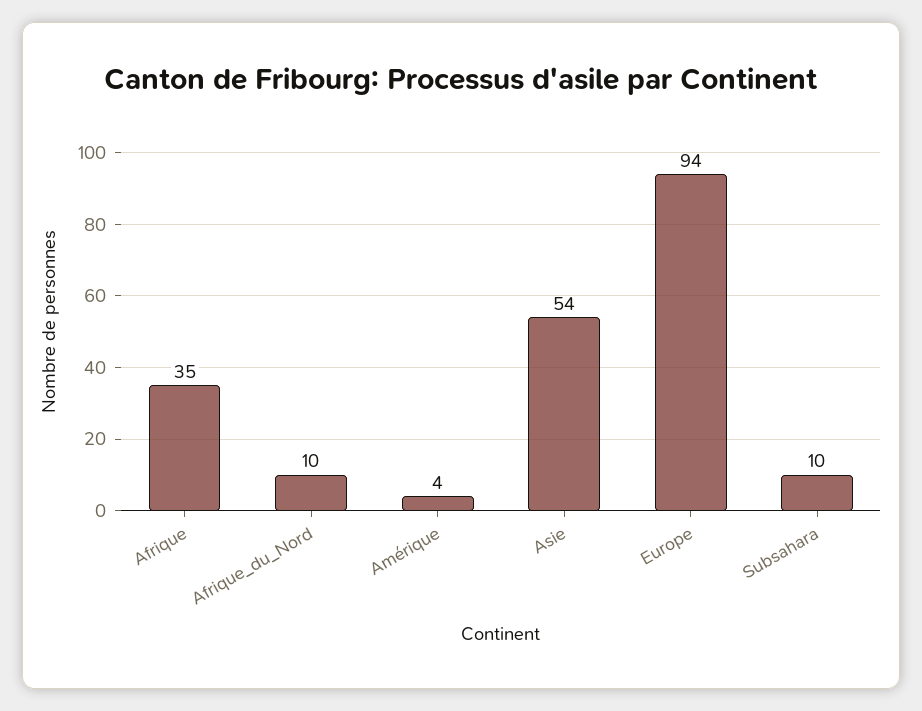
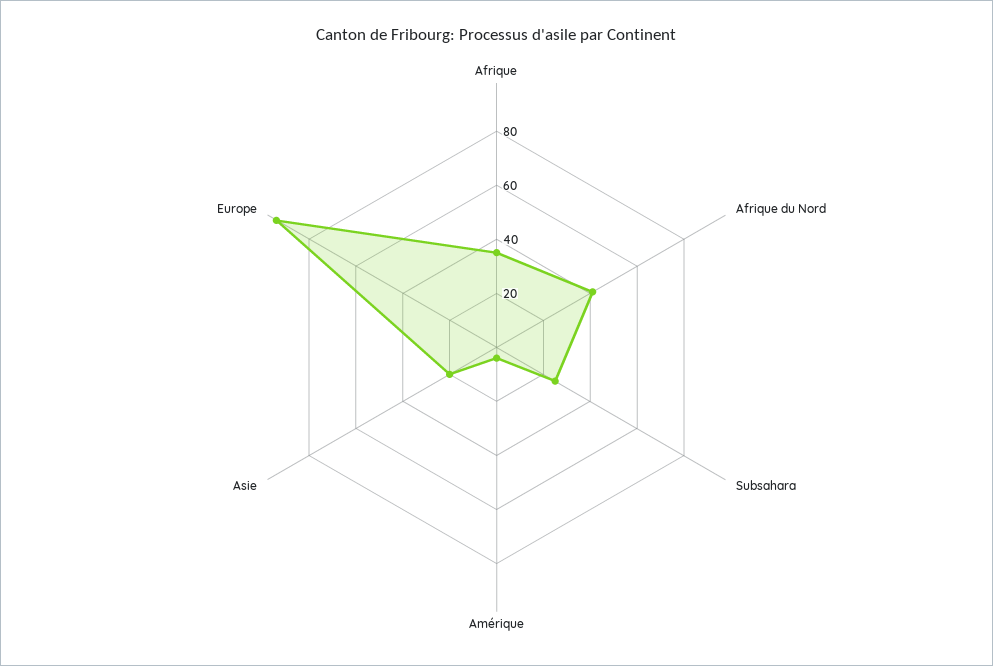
Afrique_du_Nord: 10 -> 40
Asie: 54 -> 20
Subsahara: 10 -> 25

